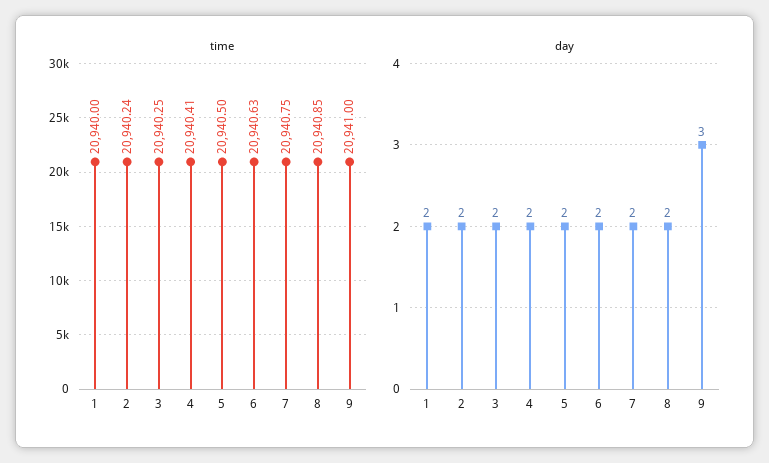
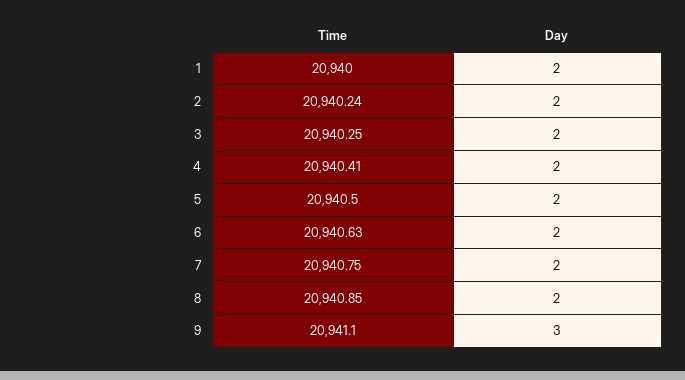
time, 9: 20941 -> 20941.1

